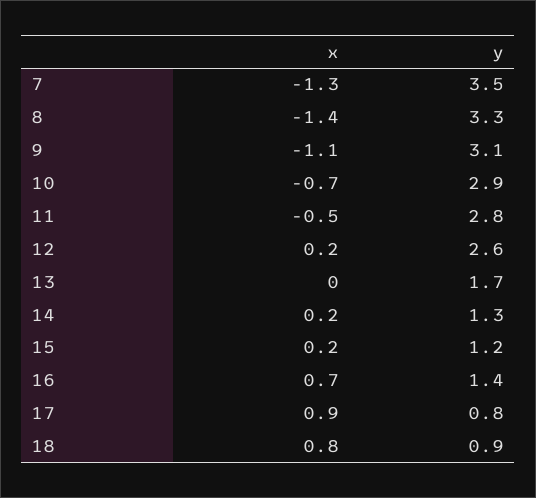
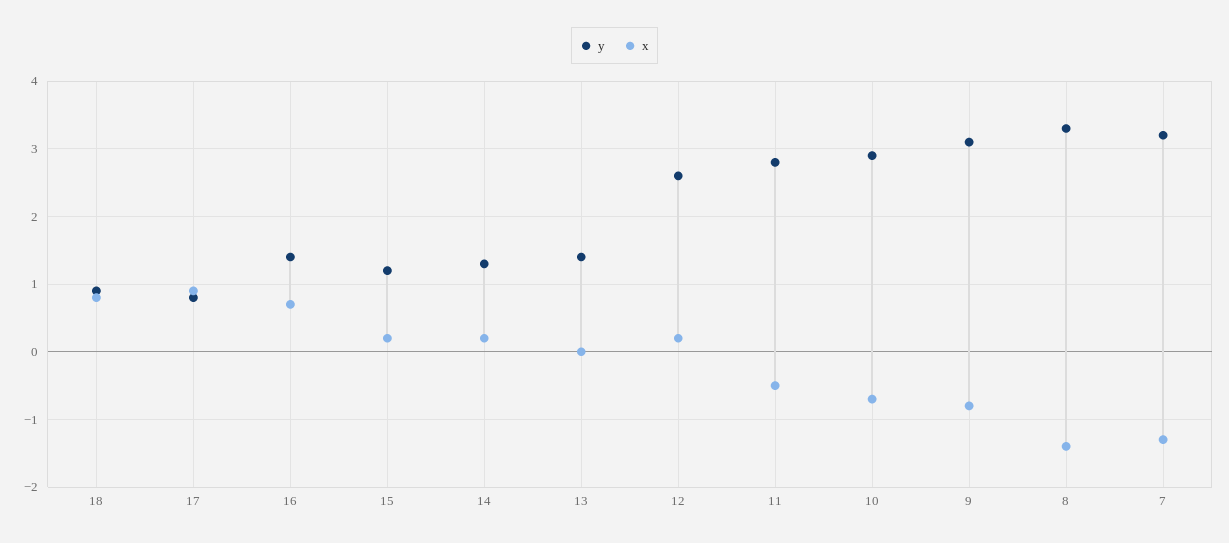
y, 7: 3.5 -> 3.2
x, 9: -1.1 -> -0.8
y, 13: 1.7 -> 1.4

